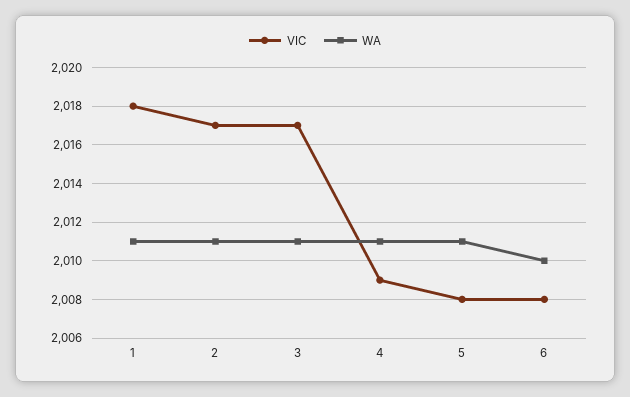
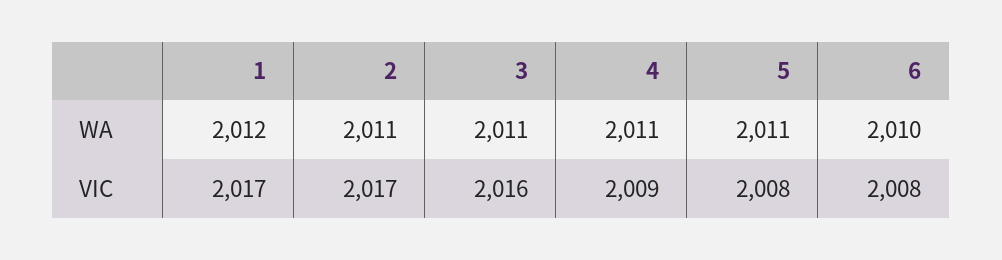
VIC, 1: 2018 -> 2017
WA, 1: 2011 -> 2012
VIC, 3: 2017 -> 2016

